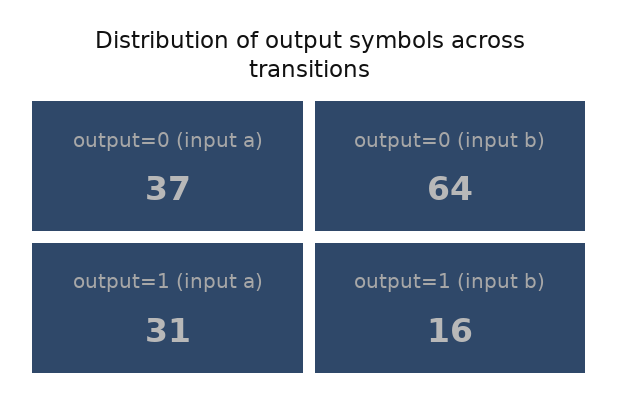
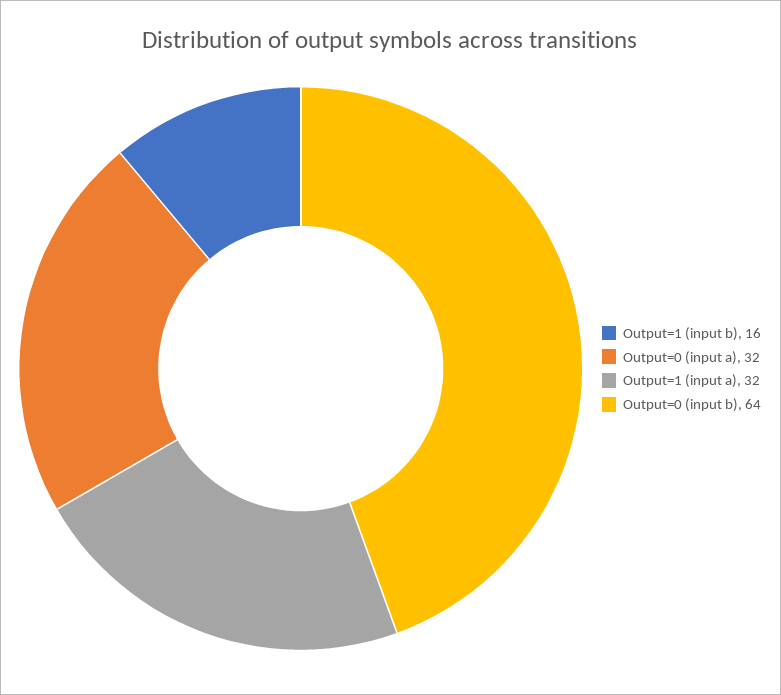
output=0 (input a): 37 -> 32
output=1 (input a): 31 -> 32

